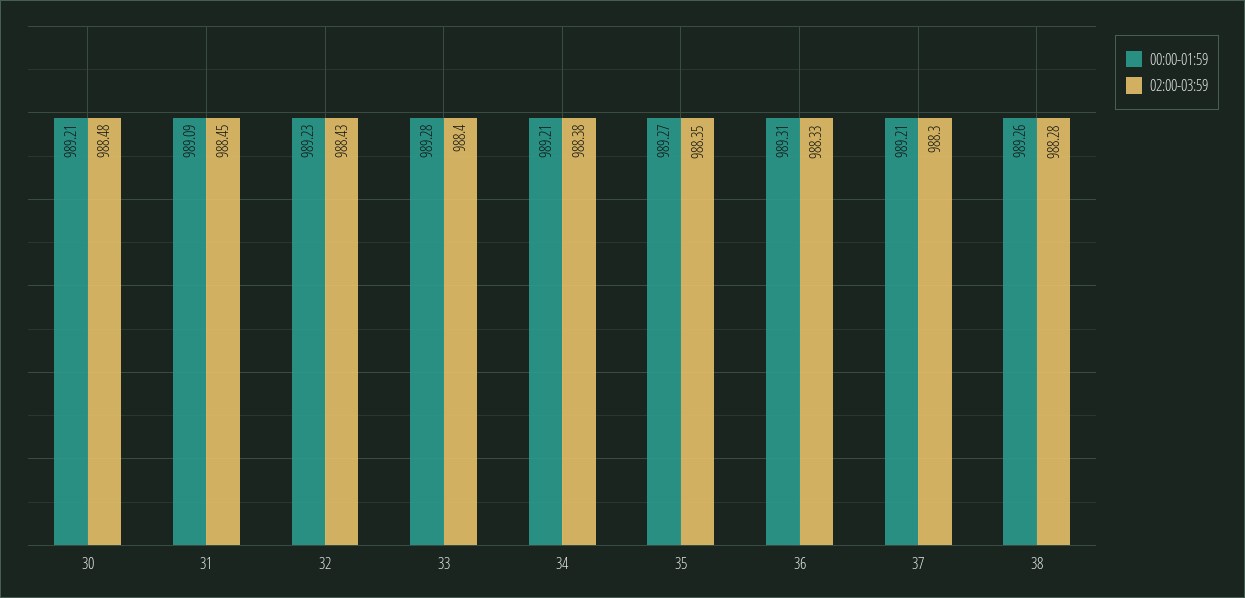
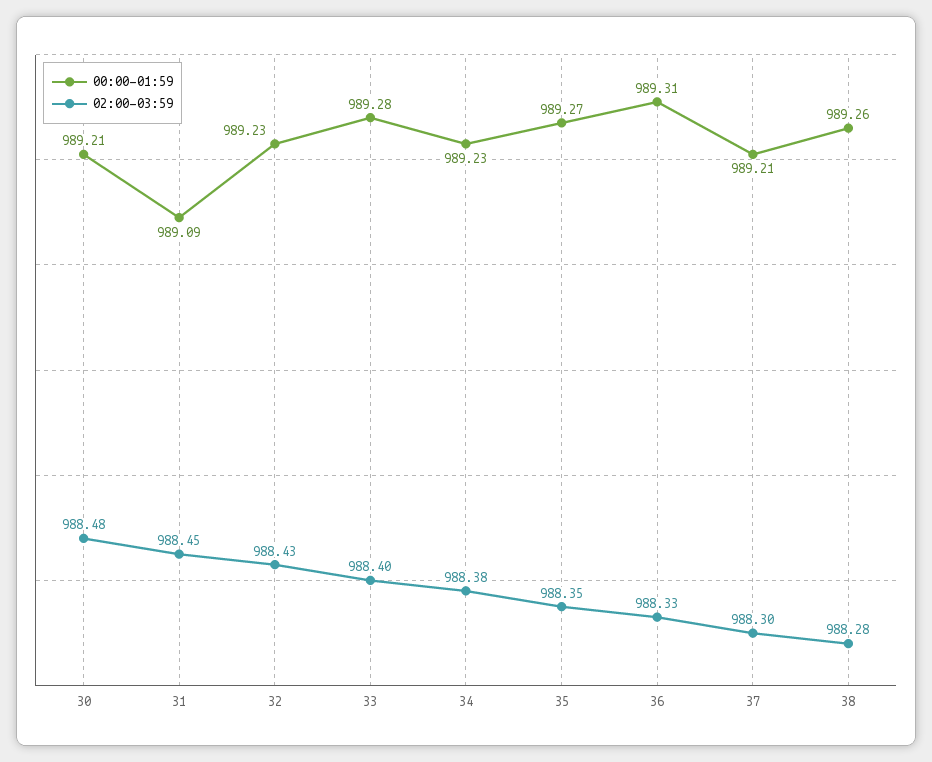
00:00-01:59, 34: 989.21 -> 989.23

